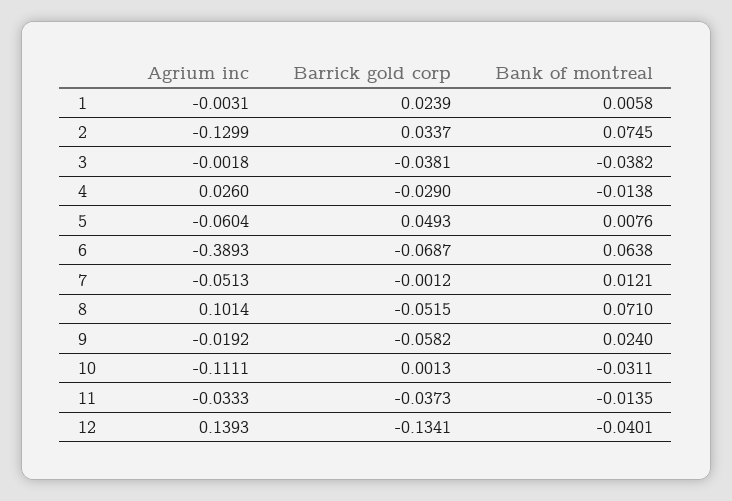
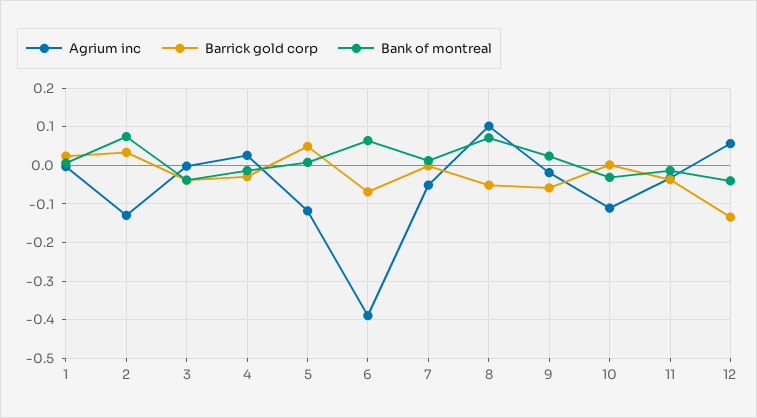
Agrium inc, 5: -0.0604 -> -0.12
Agrium inc, 12: 0.1393 -> 0.06

